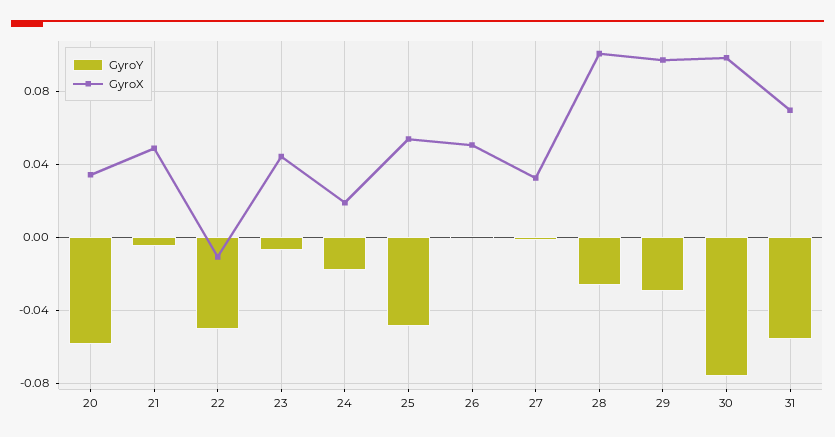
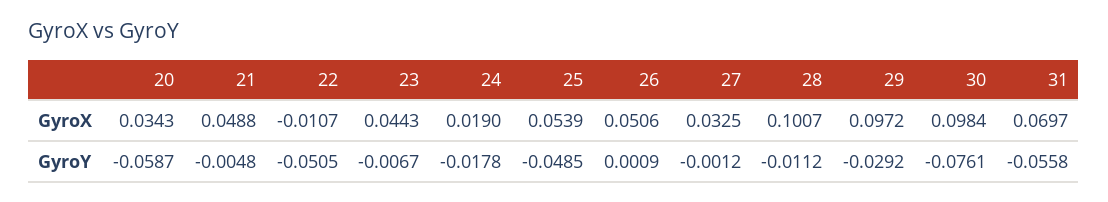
GyroY, 28: -0.025 -> -0.0112

